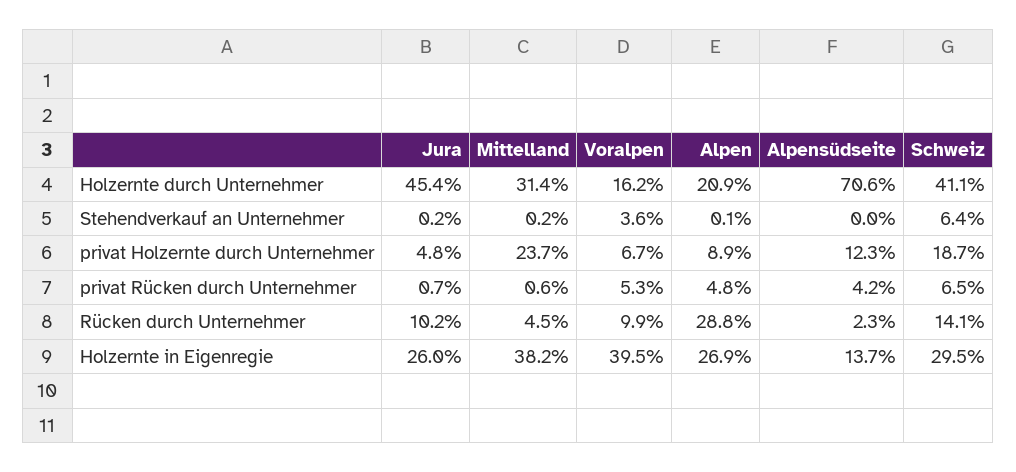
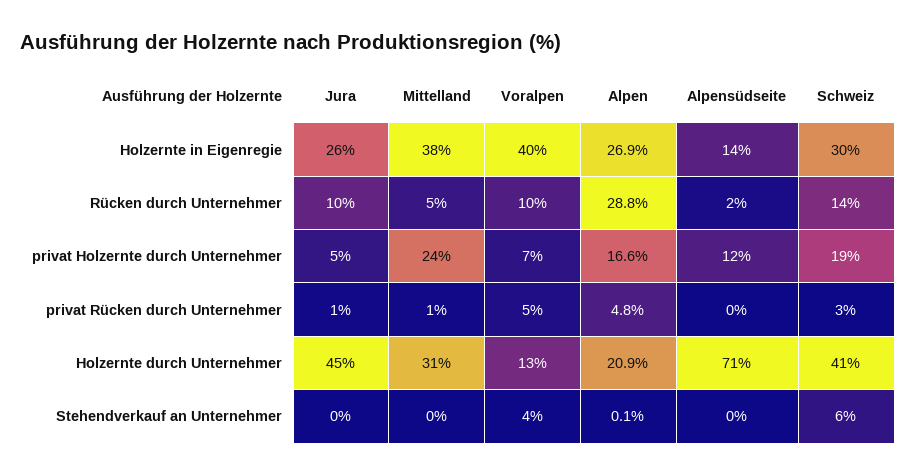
Voralpen, Holzernte durch Unternehmer: 16.2 -> 13
Alpen, privat Holzernte durch Unternehmer: 8.9 -> 16.6
Alpensüdseite, privat Rücken durch Unternehmer: 4.2 -> 0
Schweiz, privat Rücken durch Unternehmer: 6.5 -> 3

